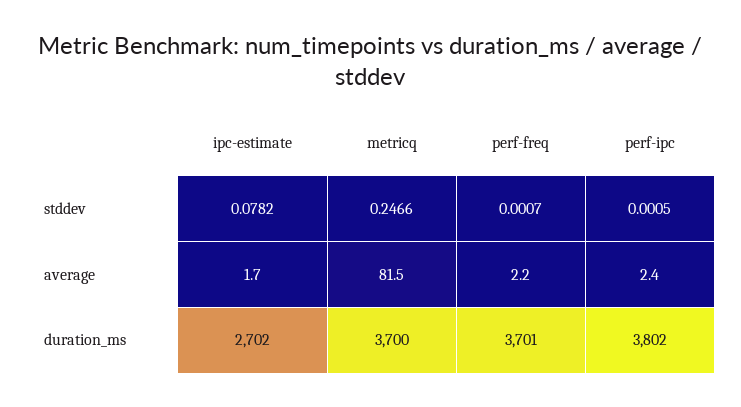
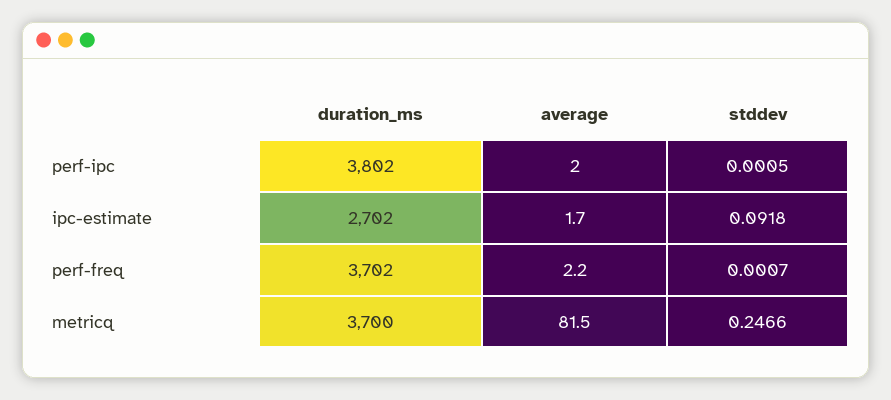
ipc-estimate, stddev: 0.0782 -> 0.0918
perf-ipc, average: 2.4 -> 2
perf-freq, duration_ms: 3701 -> 3702

